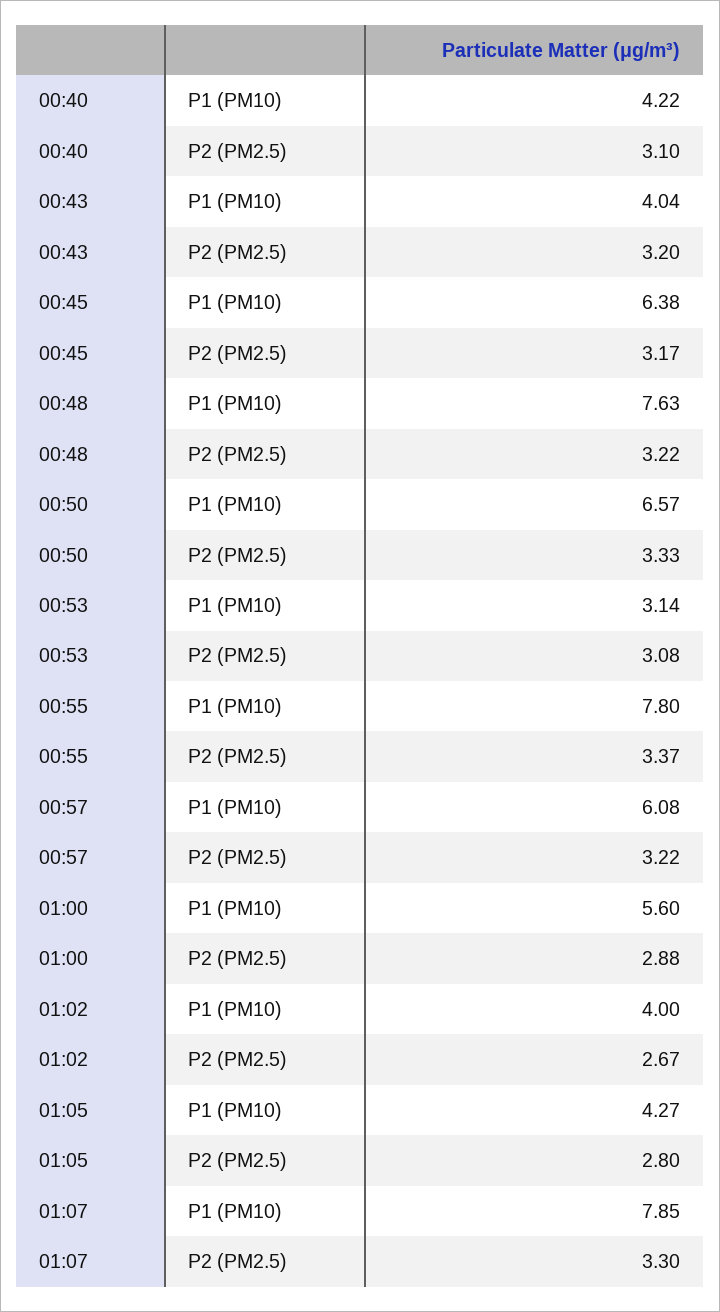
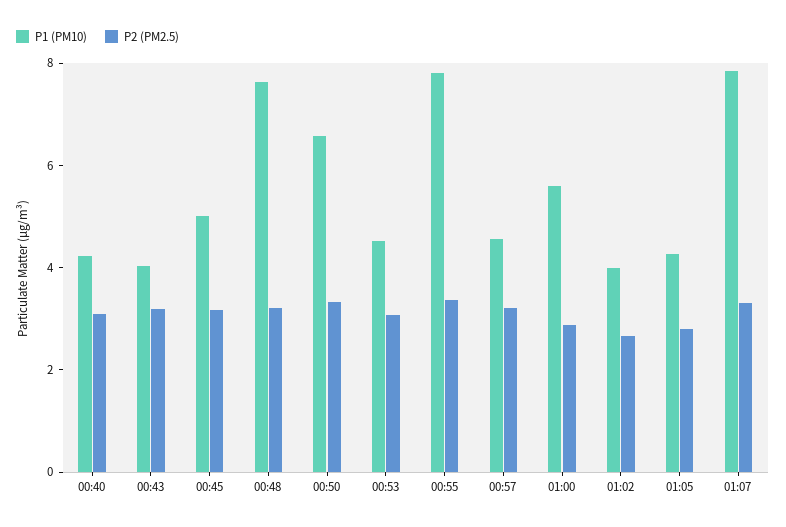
P1 (PM10), 00:45: 6.38 -> 5
P1 (PM10), 00:53: 3.14 -> 4.5
P1 (PM10), 00:57: 6.08 -> 4.5

